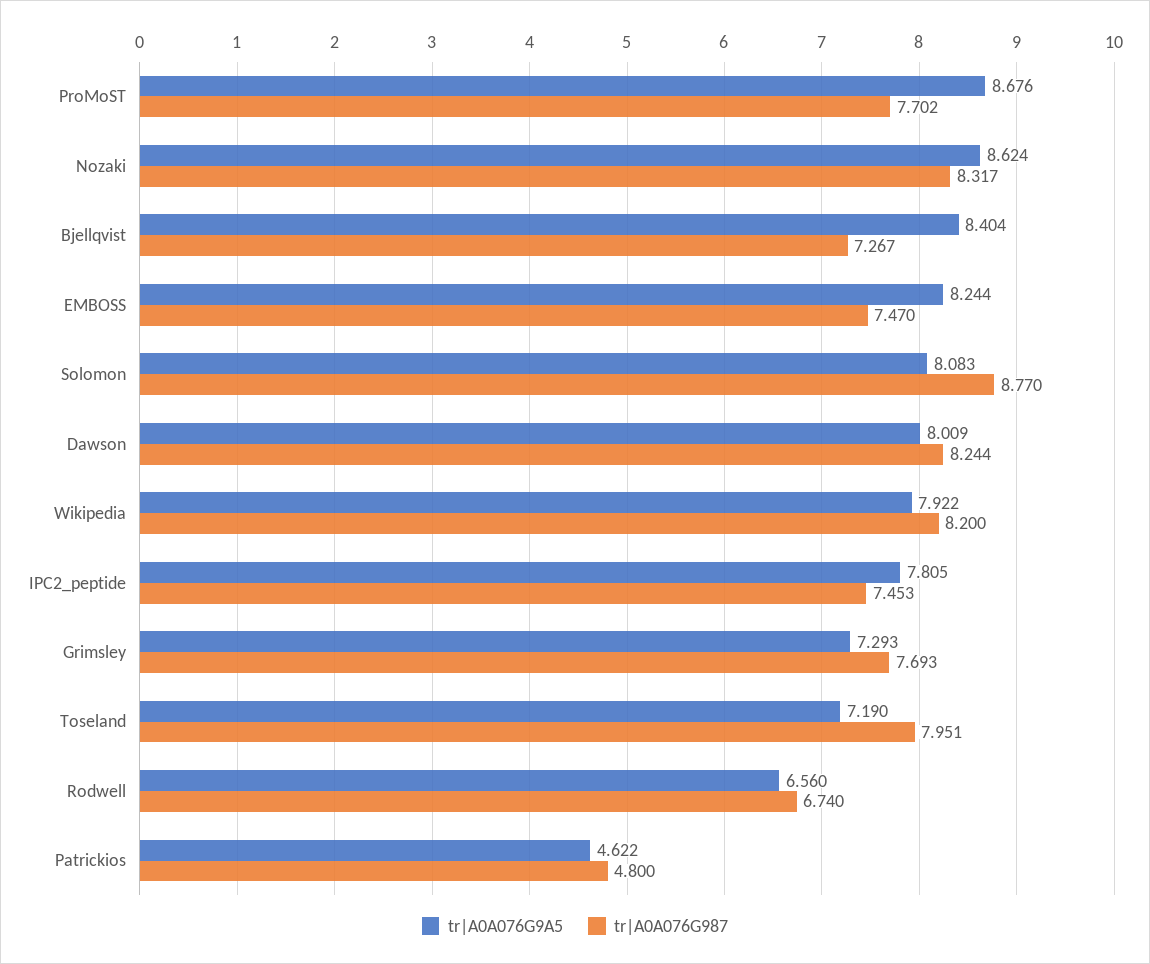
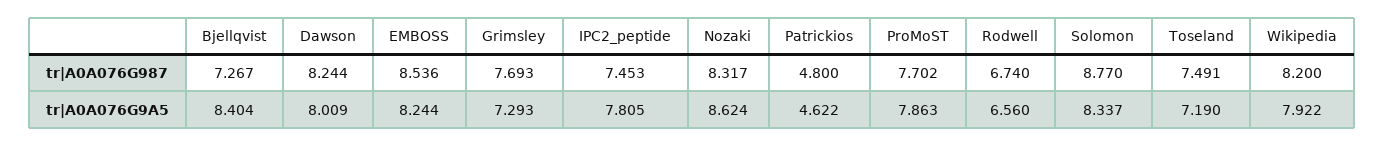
tr|A0A076G9A5, ProMoST: 8.676 -> 7.863
tr|A0A076G987, EMBOSS: 7.47 -> 8.536
tr|A0A076G9A5, Solomon: 8.083 -> 8.337
tr|A0A076G987, Toseland: 7.951 -> 7.491

